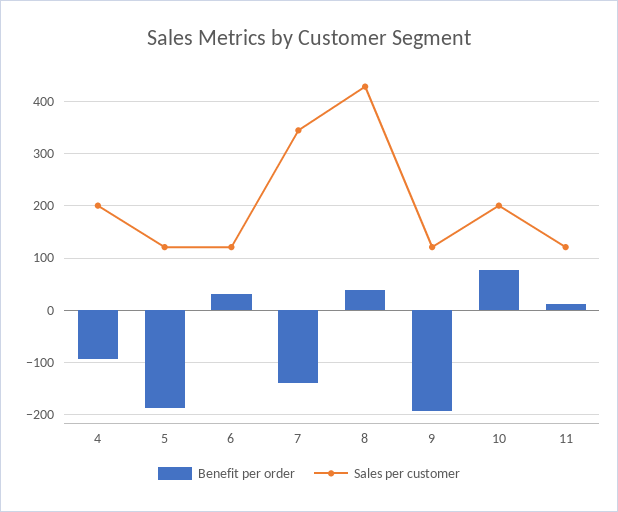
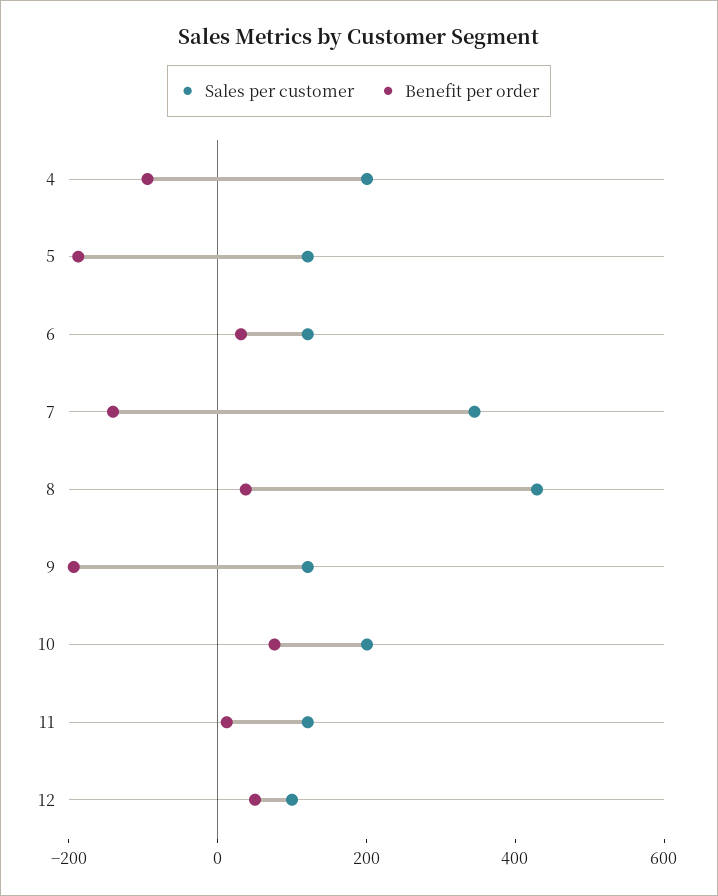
Sales per customer, 12: none -> 100
Benefit per order, 12: none -> 50

